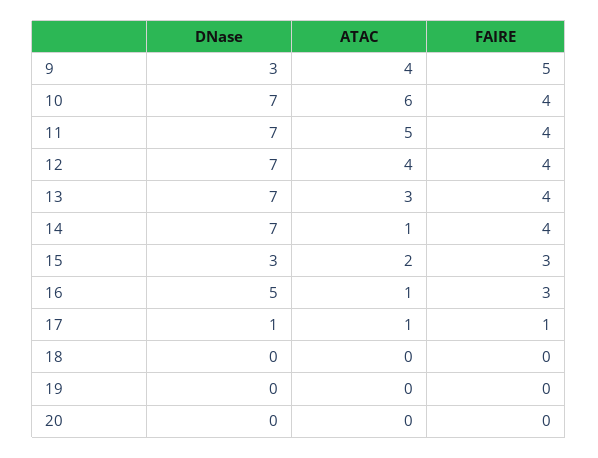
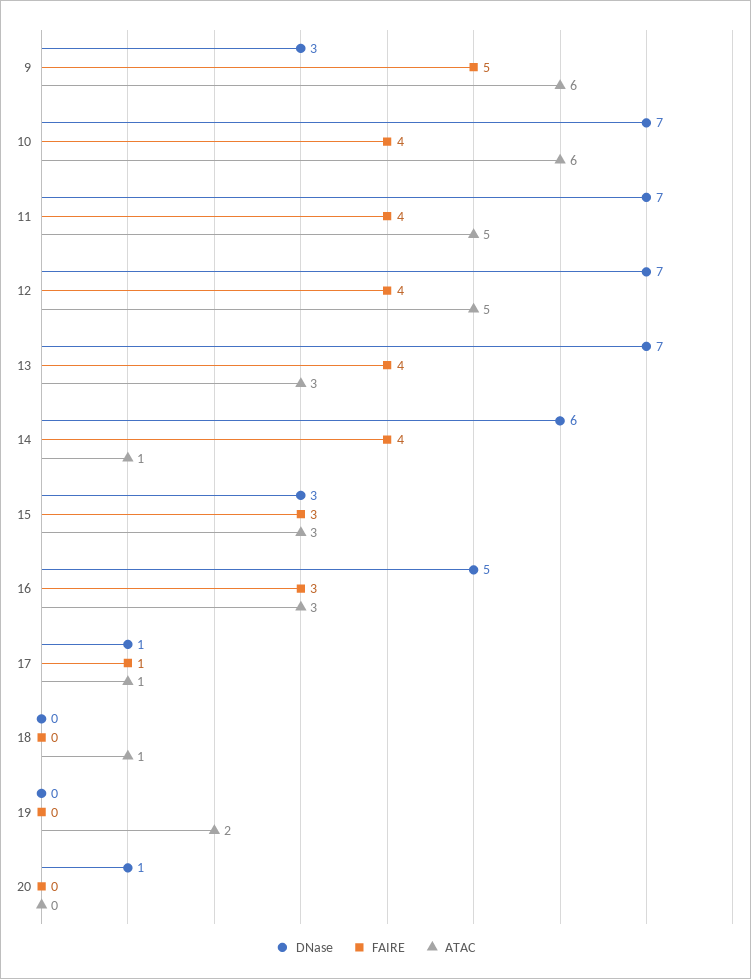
ATAC, 9: 4 -> 6
ATAC, 12: 4 -> 5
DNase, 14: 7 -> 6
ATAC, 15: 2 -> 3
ATAC, 16: 1 -> 3
ATAC, 18: 0 -> 1
ATAC, 19: 0 -> 2
DNase, 20: 0 -> 1

